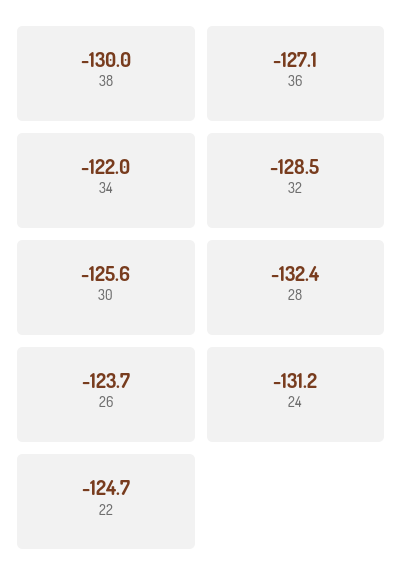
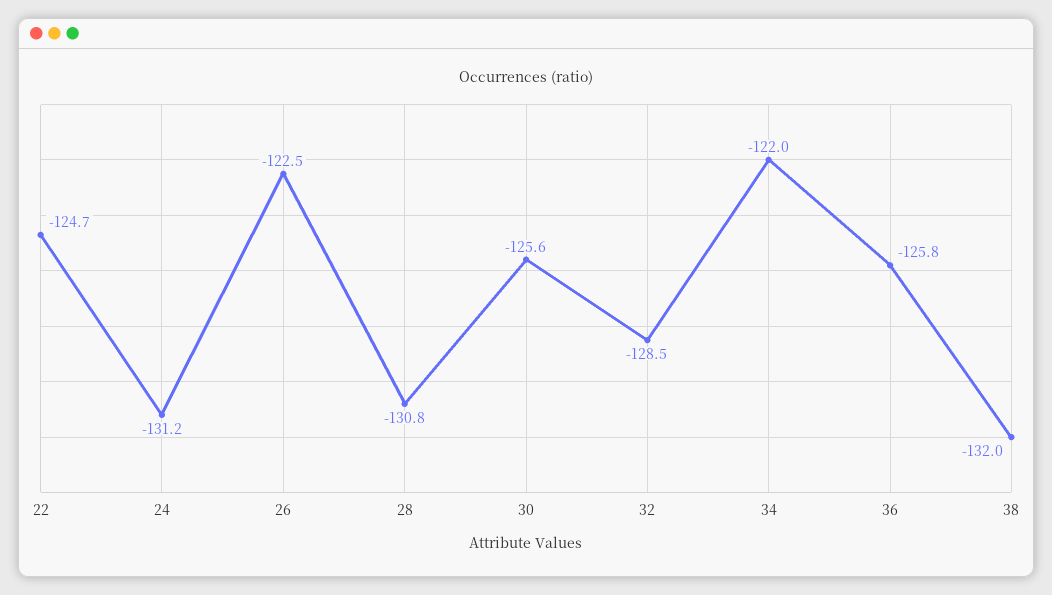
38: -130 -> -132
36: -127.1 -> -125.8
28: -132.4 -> -130.8
26: -123.7 -> -122.5

